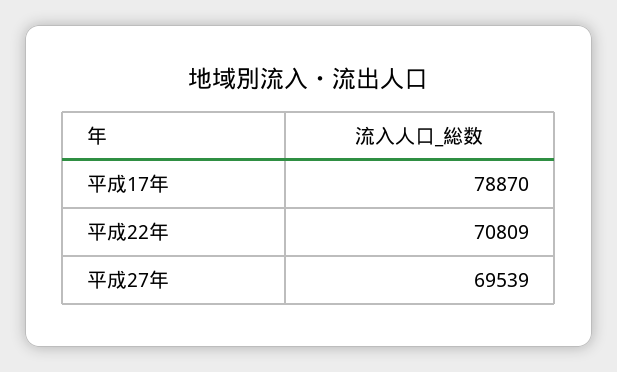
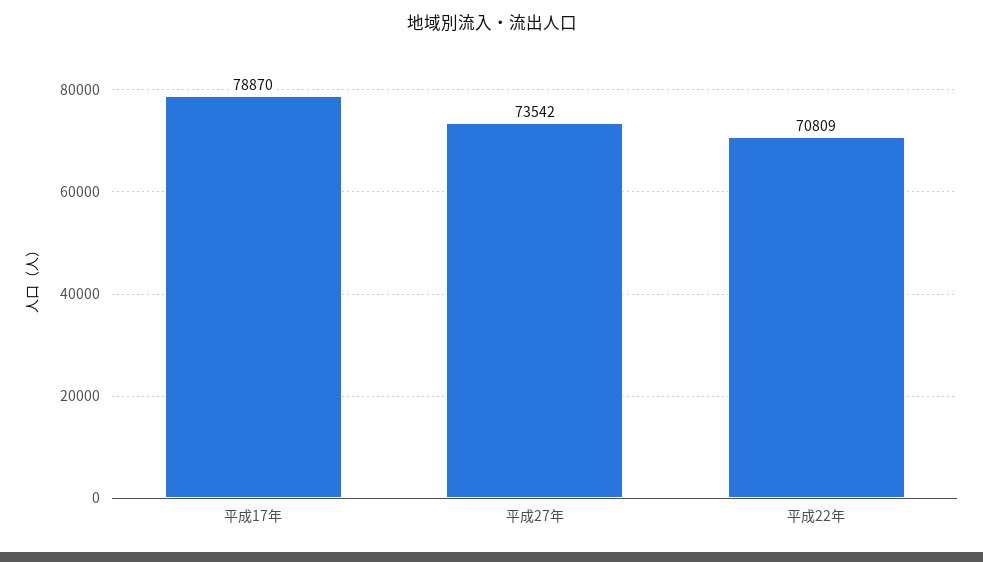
平成27年: 69539 -> 73542

